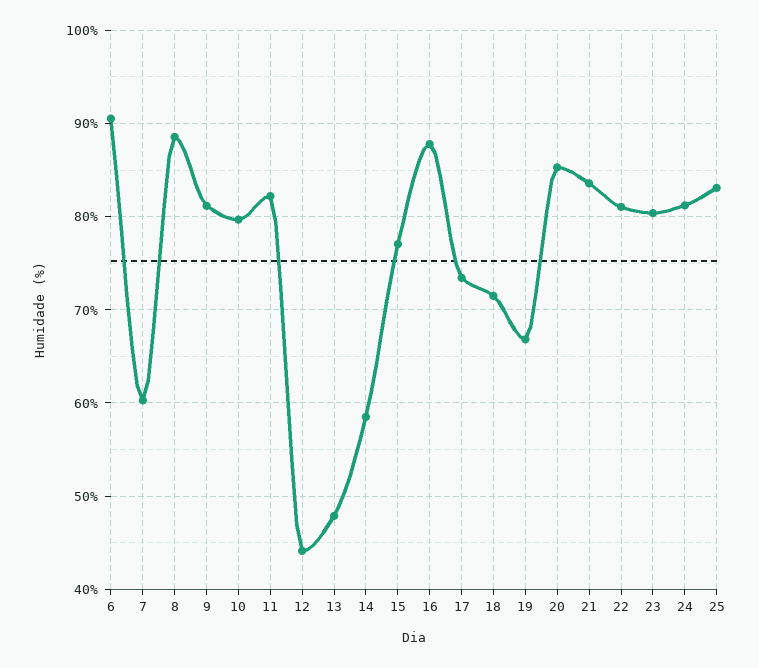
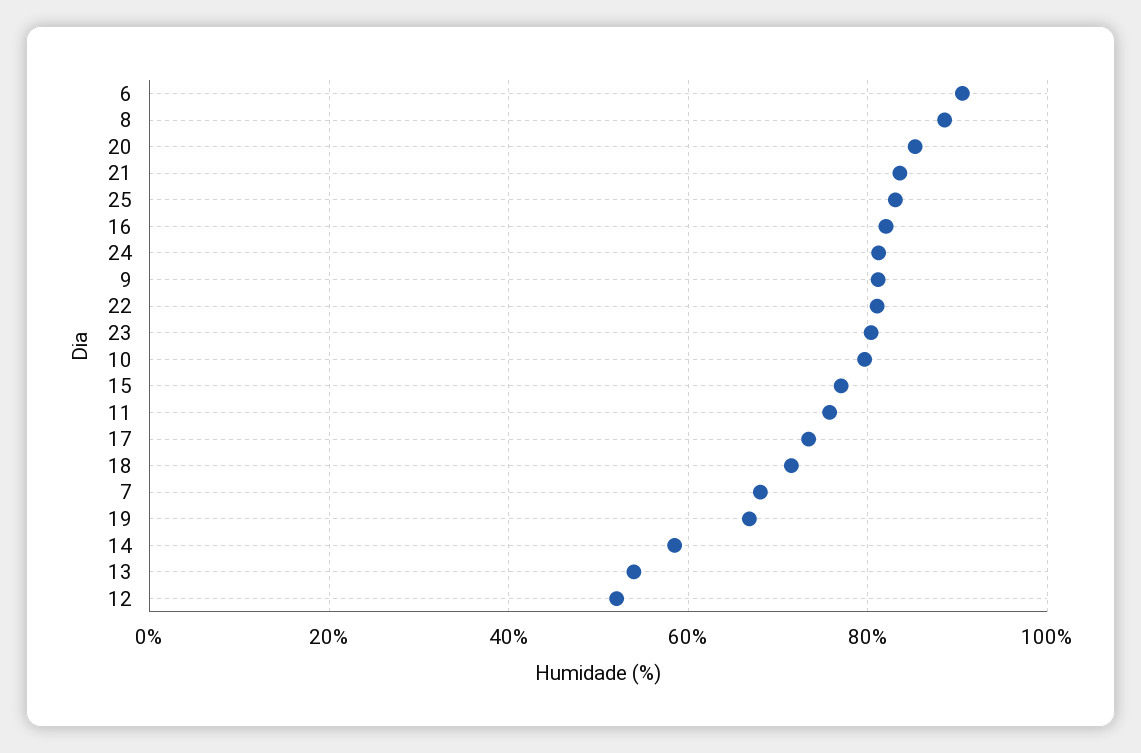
7: 60 -> 68
11: 82 -> 76
12: 44 -> 52
13: 48 -> 54
16: 88 -> 82

